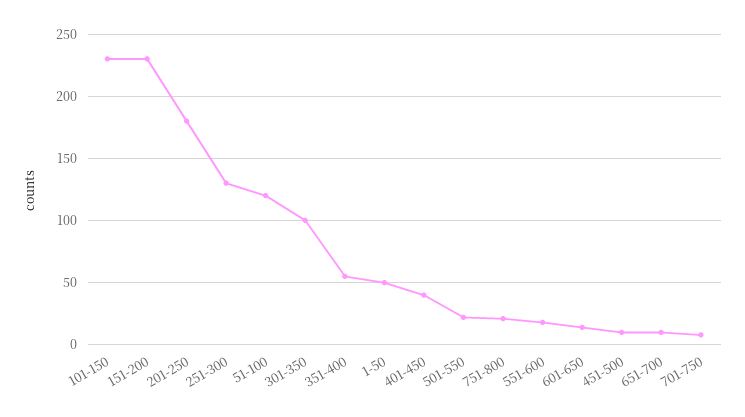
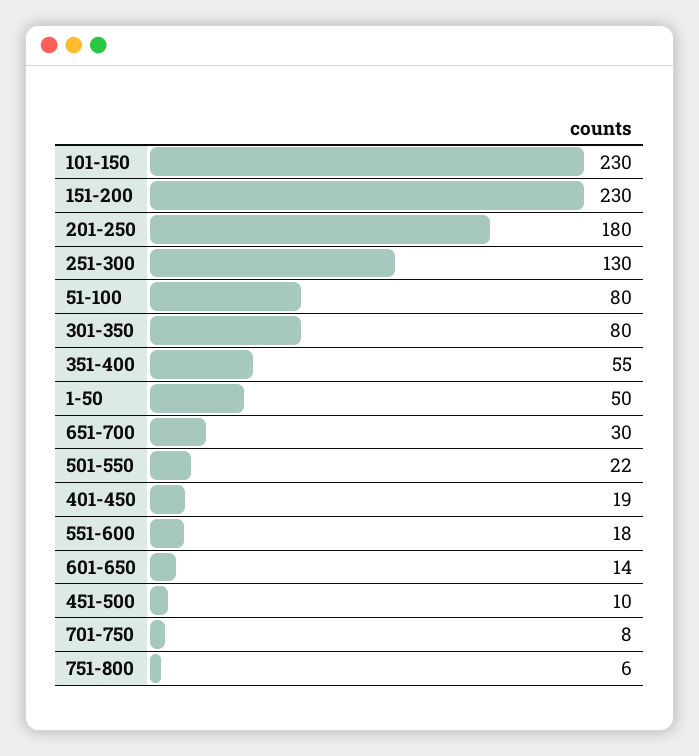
51-100: 120 -> 80
301-350: 100 -> 80
401-450: 40 -> 19
751-800: 20 -> 6
651-700: 10 -> 30

